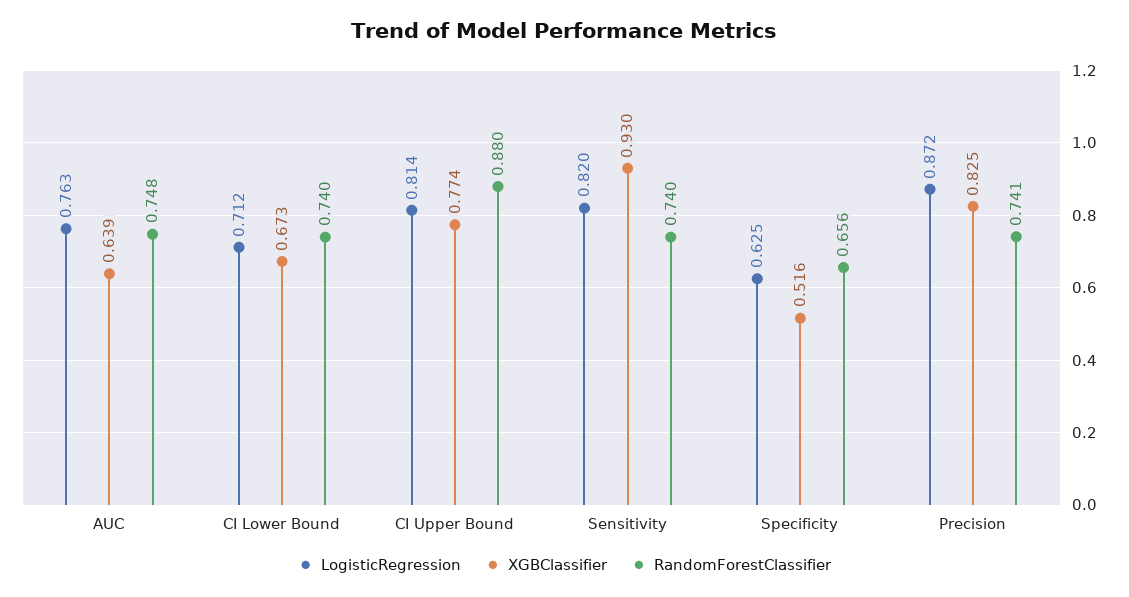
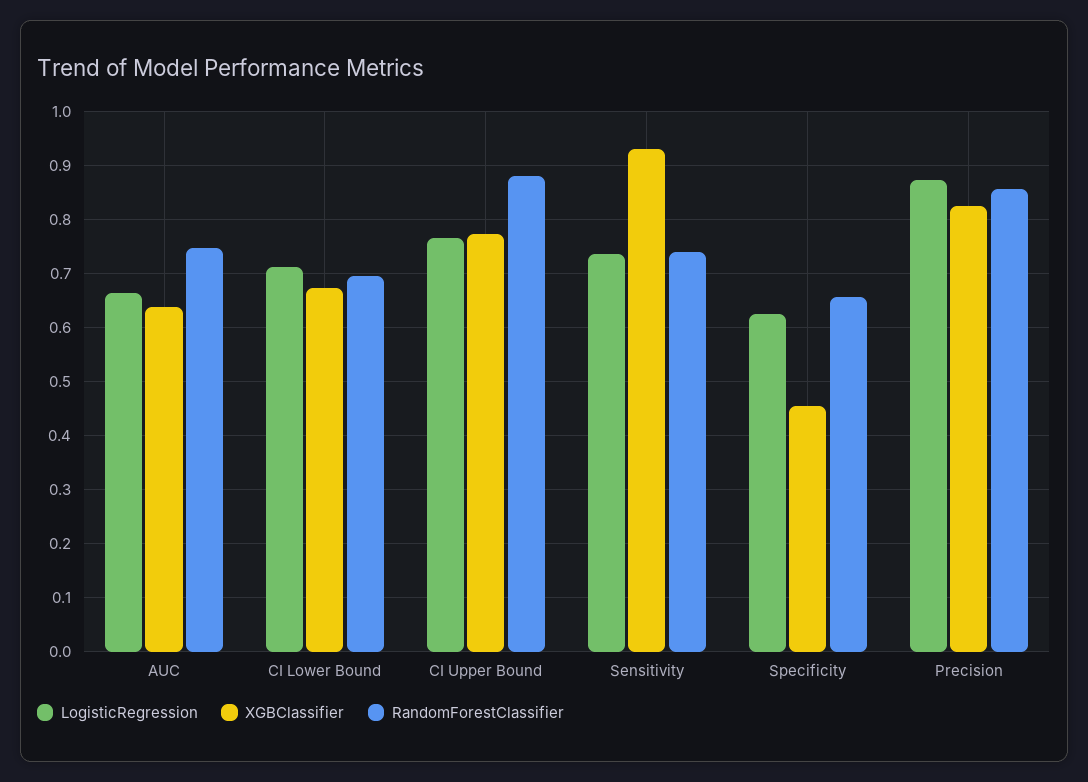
LogisticRegression, AUC: 0.763 -> 0.66
RandomForestClassifier, CI Lower Bound: 0.74 -> 0.7
LogisticRegression, CI Upper Bound: 0.814 -> 0.76
LogisticRegression, Sensitivity: 0.82 -> 0.74
XGBClassifier, Specificity: 0.516 -> 0.46
RandomForestClassifier, Precision: 0.741 -> 0.86

